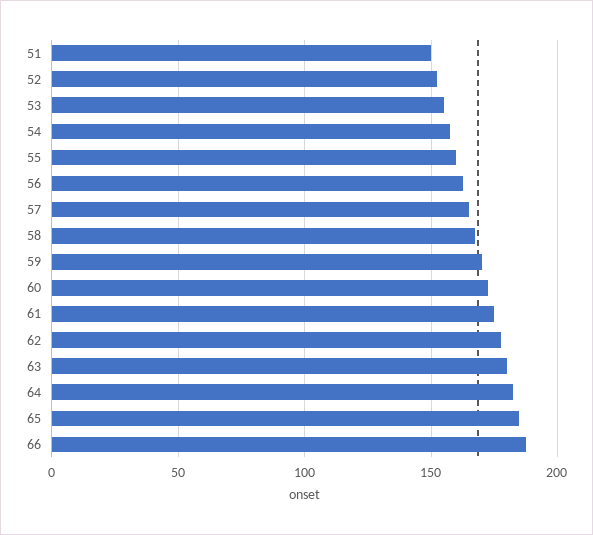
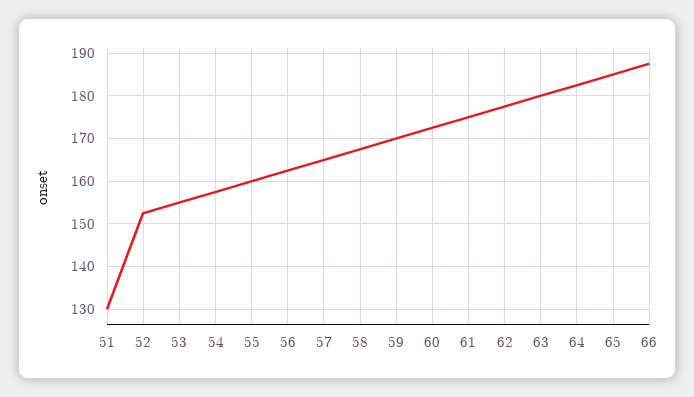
51: 150 -> 130

